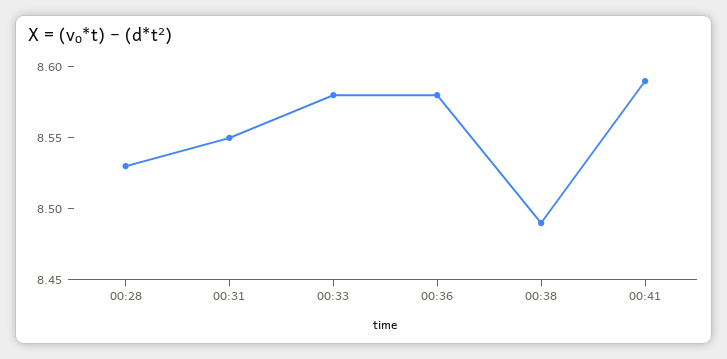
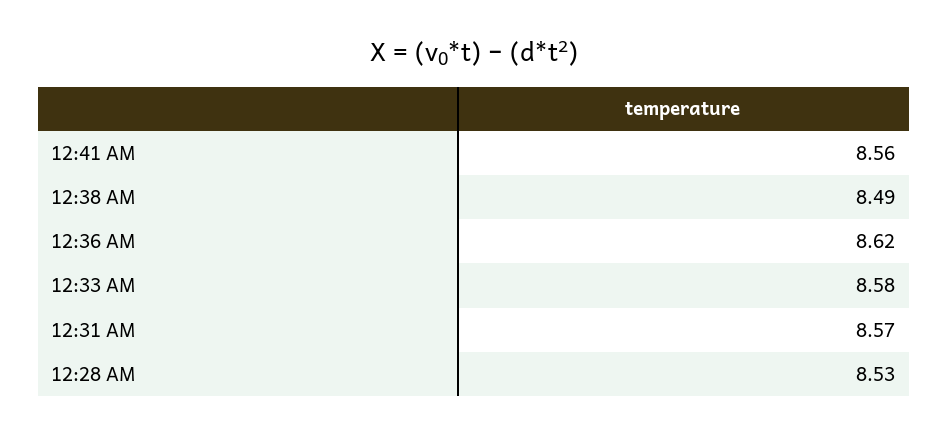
00:31: 8.55 -> 8.57
00:36: 8.58 -> 8.62
00:41: 8.59 -> 8.56

